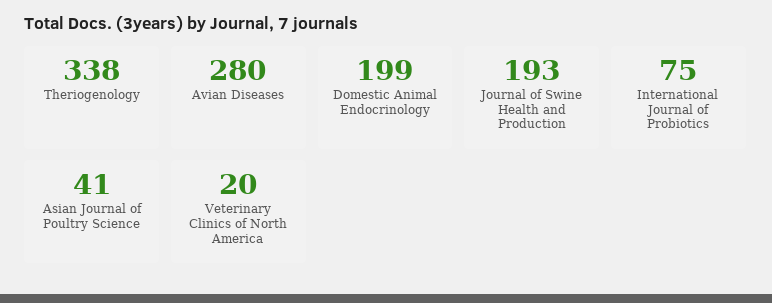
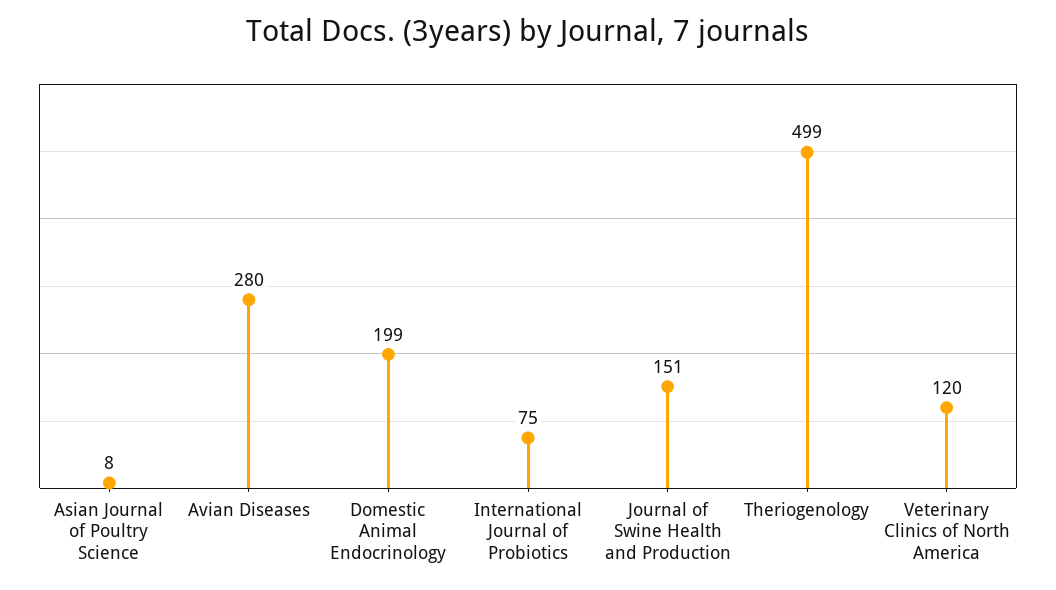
Theriogenology: 338 -> 499
Journal of Swine Health and Production: 193 -> 151
Asian Journal of Poultry Science: 41 -> 8
Veterinary Clinics of North America: 20 -> 120

